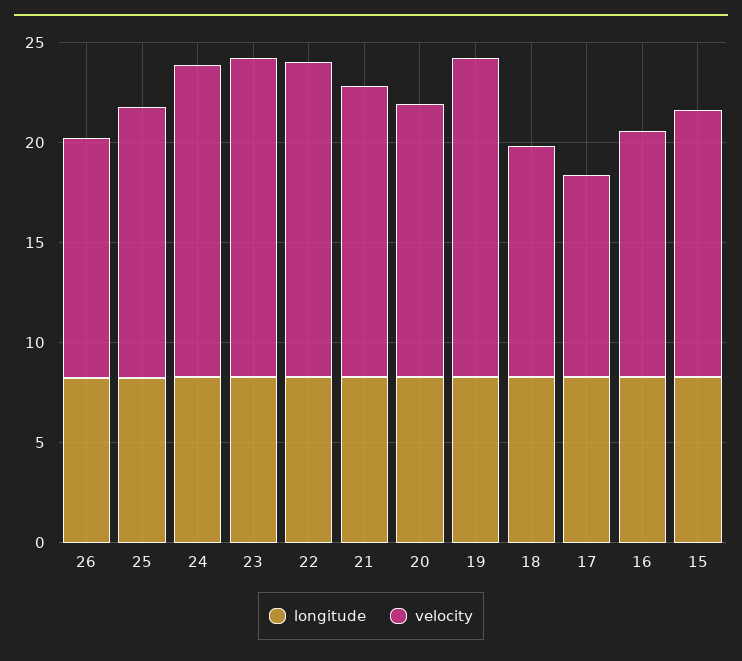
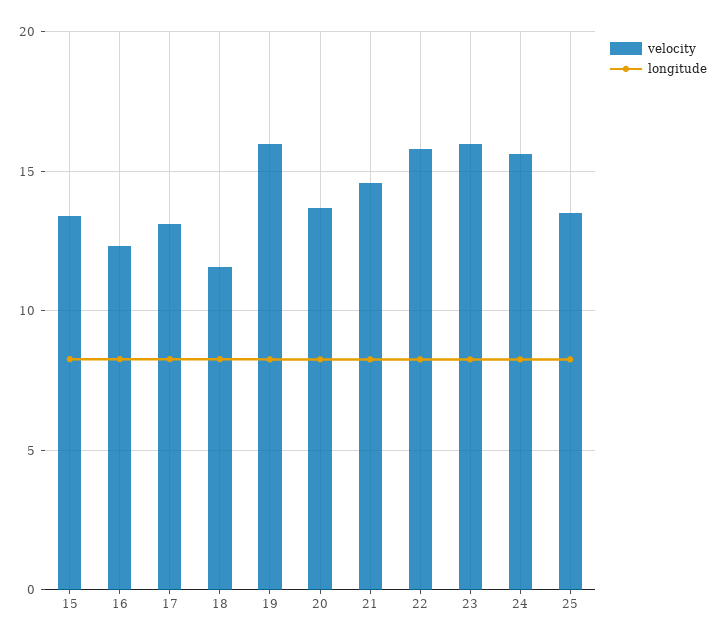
longitude, 26: 8 -> none
velocity, 26: 12 -> none
velocity, 17: 10 -> 13

